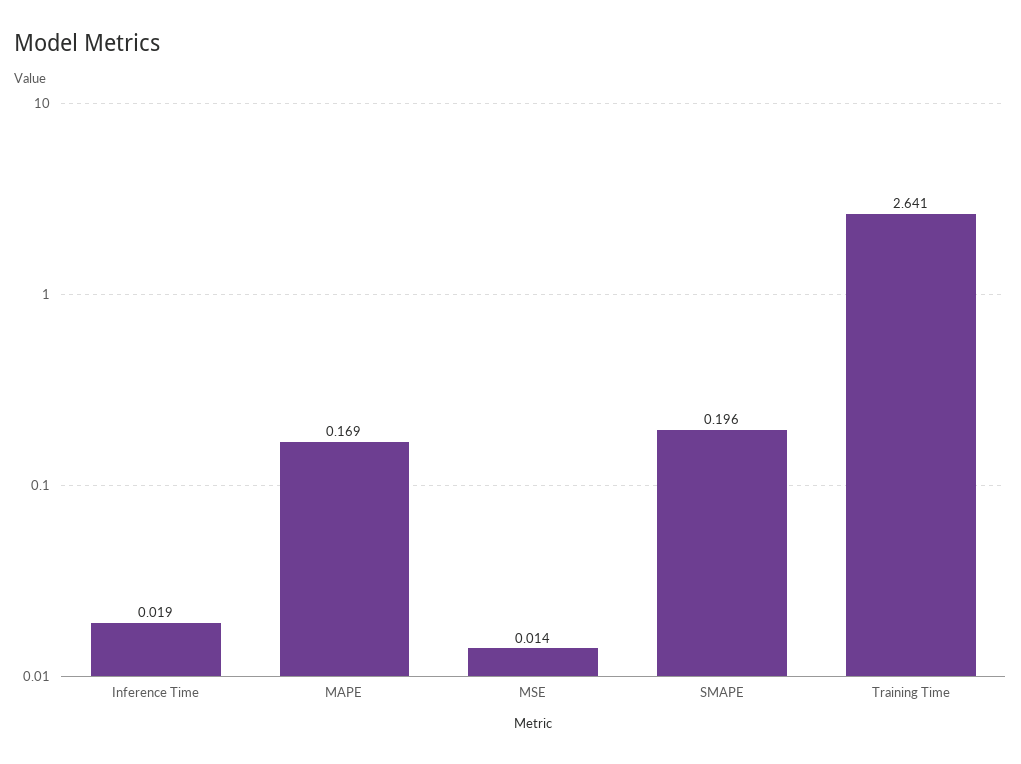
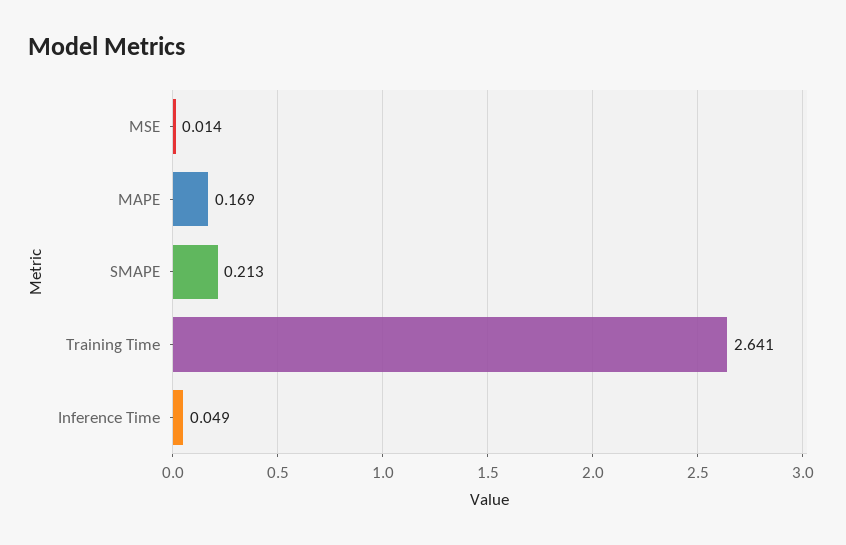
Inference Time: 0.019 -> 0.049
SMAPE: 0.196 -> 0.213

